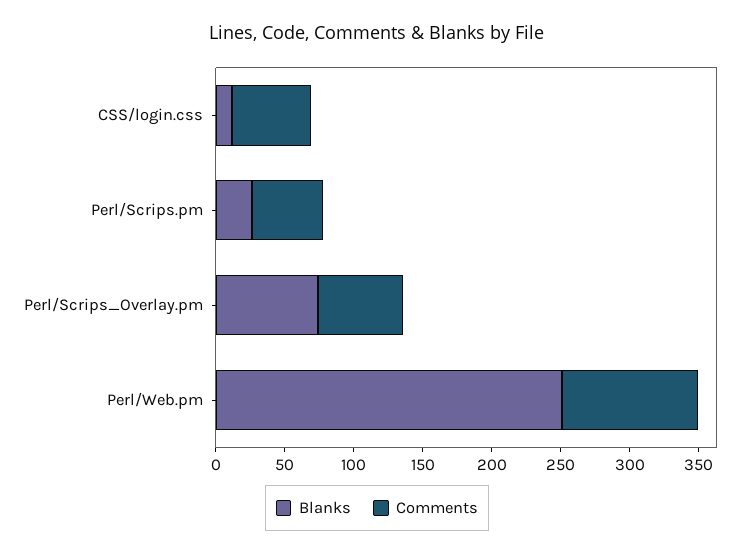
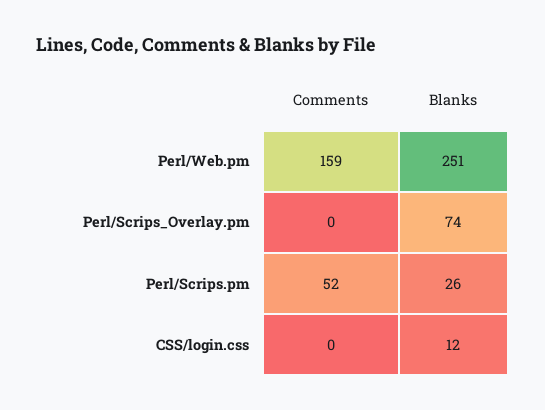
Comments, CSS/login.css: 60 -> 0
Comments, Perl/Scrips_Overlay.pm: 60 -> 0
Comments, Perl/Web.pm: 100 -> 159

